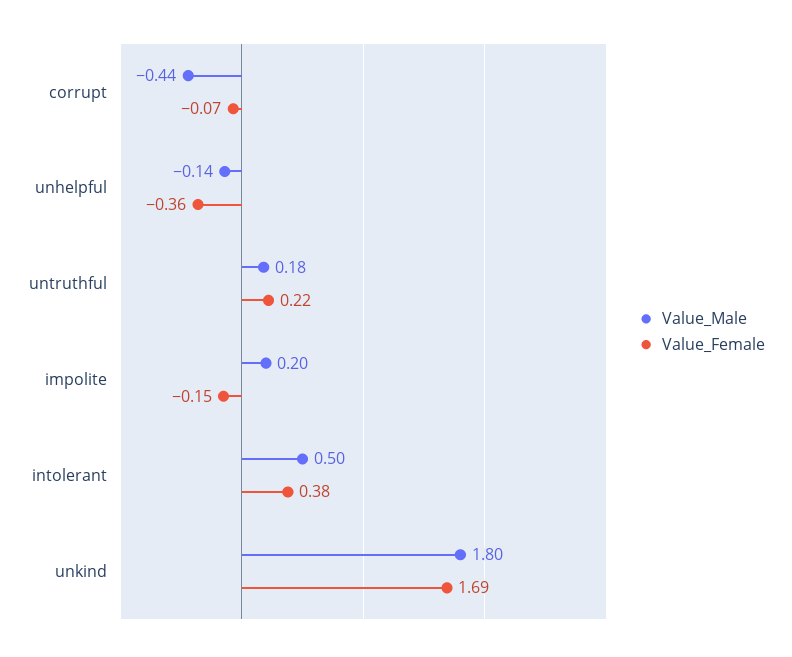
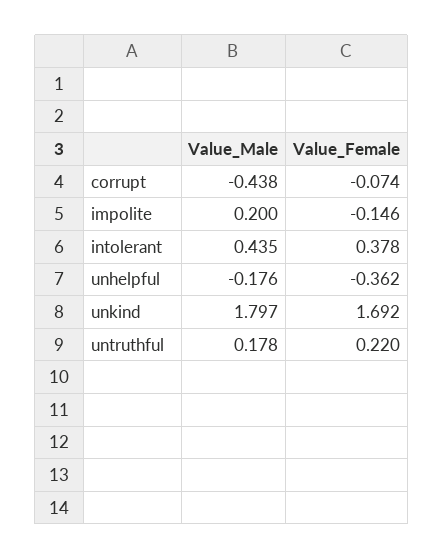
Value_Male, unhelpful: -0.14 -> -0.176
Value_Male, intolerant: 0.5 -> 0.435

